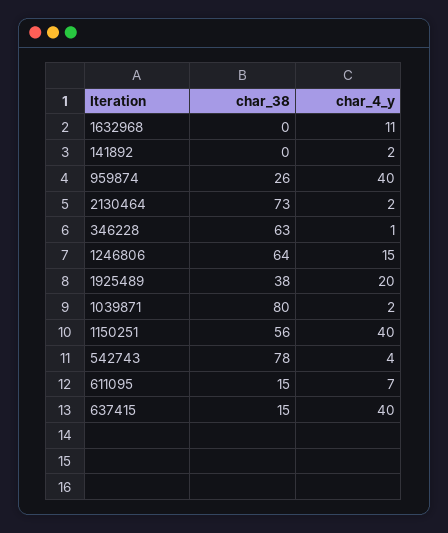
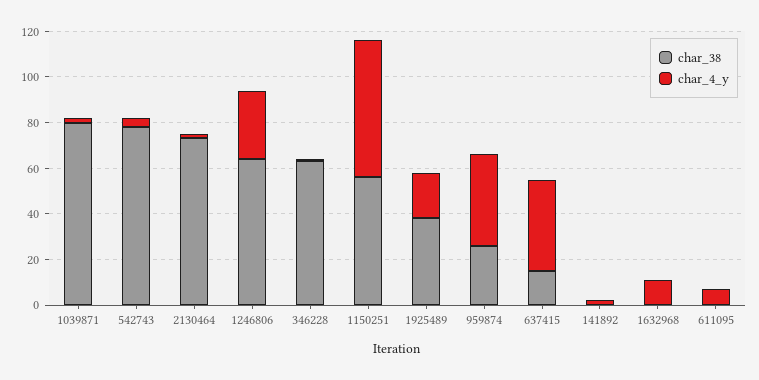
char_4_y, 1246806: 15 -> 30
char_4_y, 1150251: 40 -> 60
char_38, 611095: 15 -> 0

